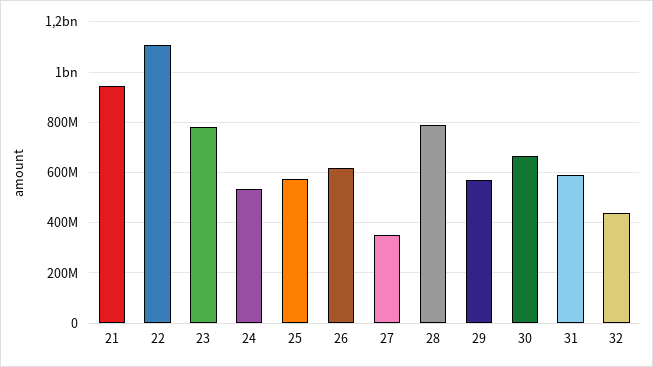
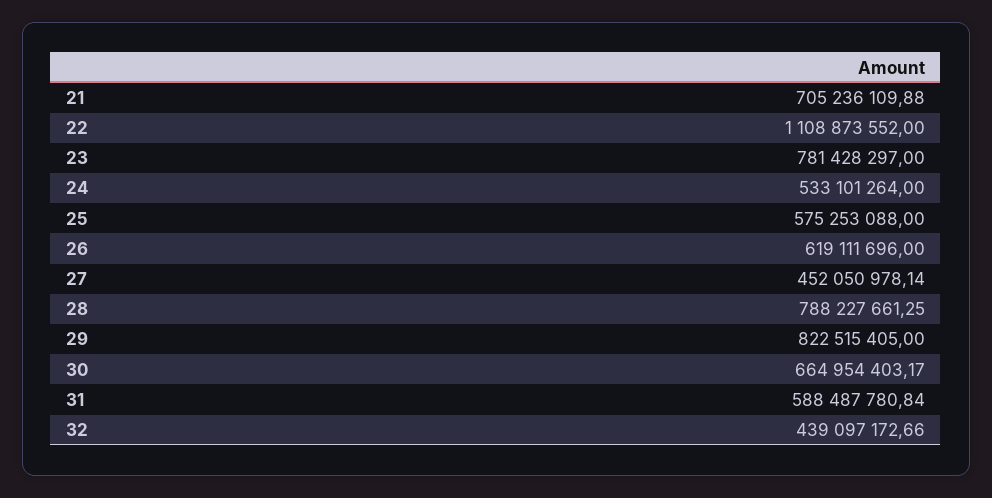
21: 950000000 -> 705236109.88
27: 350000000 -> 452050978.14
29: 575000000 -> 822515405

